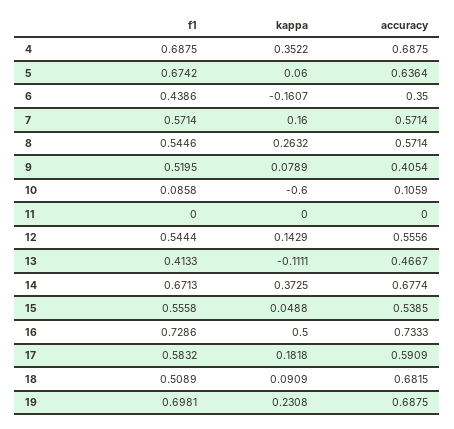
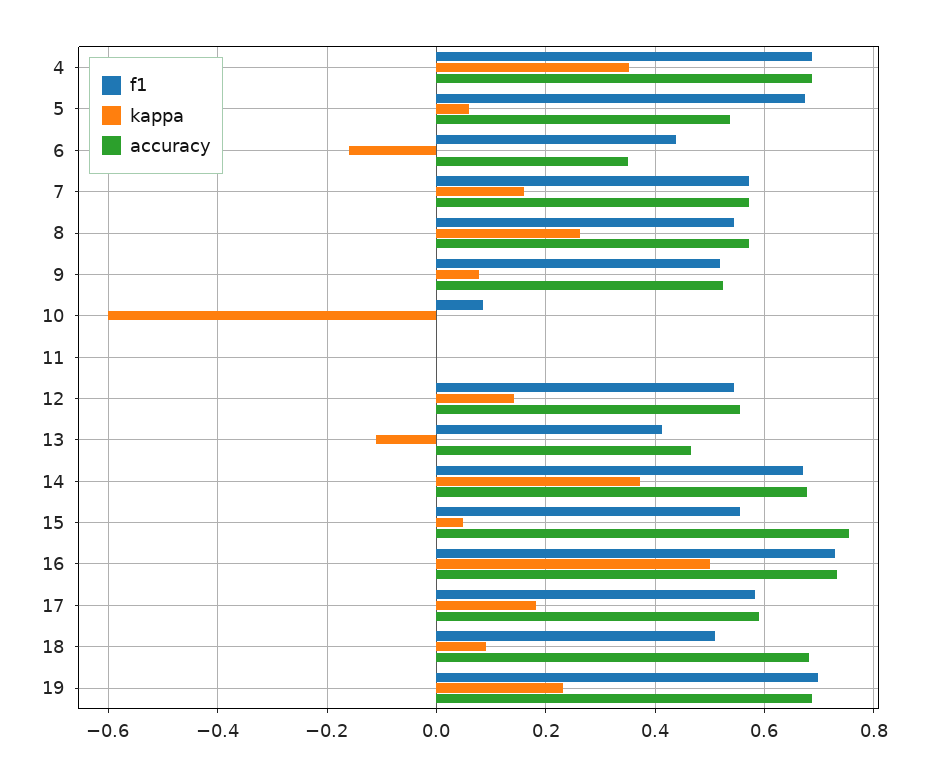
accuracy, 5: 0.6364 -> 0.54
accuracy, 9: 0.4054 -> 0.52
accuracy, 10: 0.1059 -> 0
accuracy, 15: 0.5385 -> 0.76

